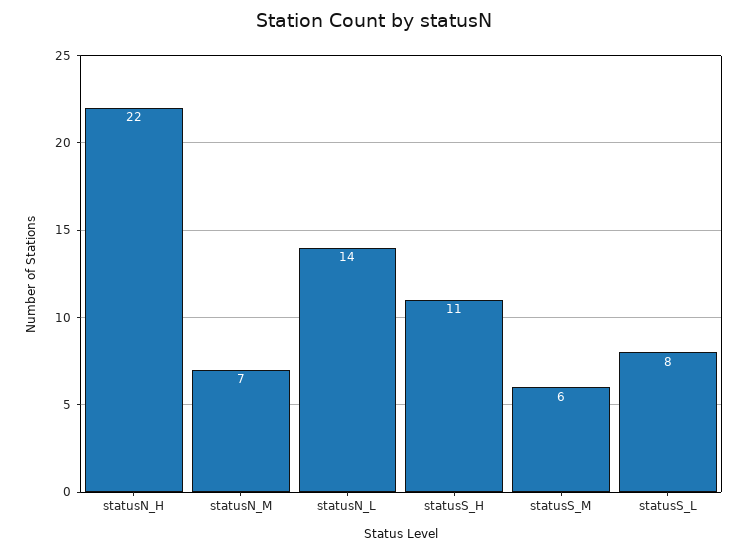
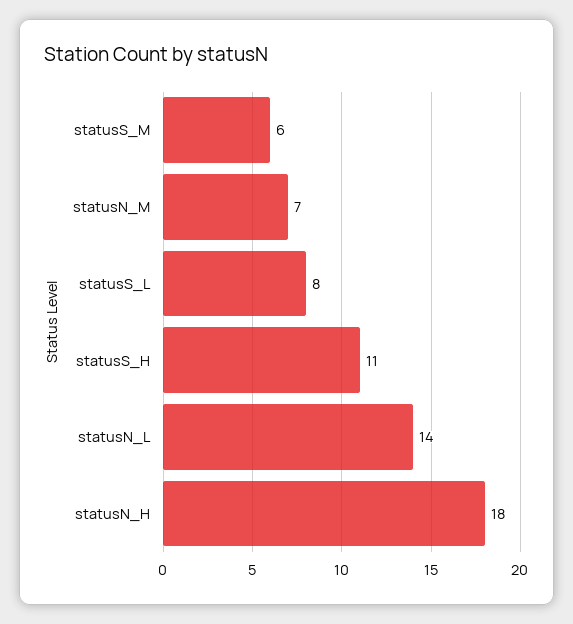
statusN_H: 22 -> 18

